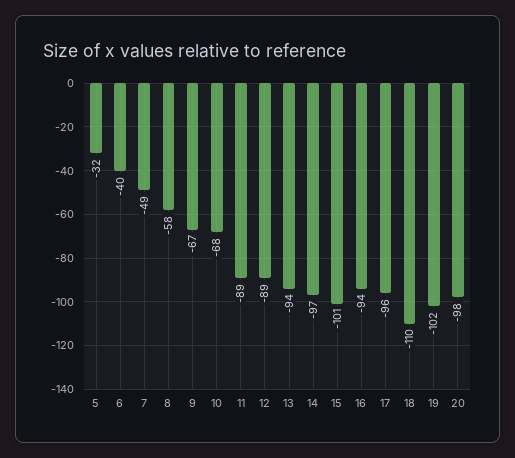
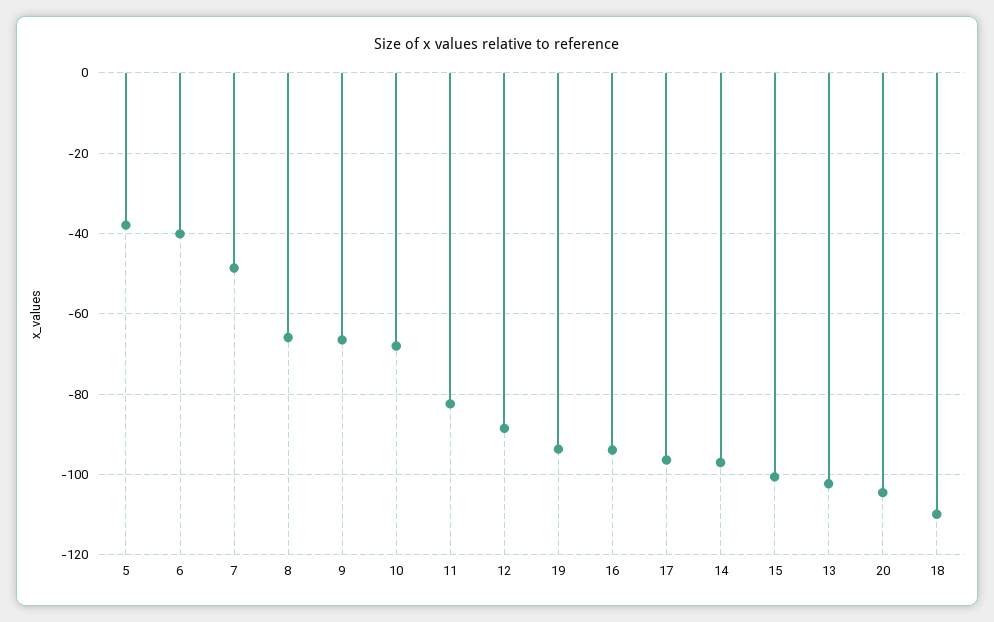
5: -32 -> -38
8: -58 -> -66
11: -89 -> -82
13: -94 -> -102
19: -102 -> -94
20: -98 -> -104

